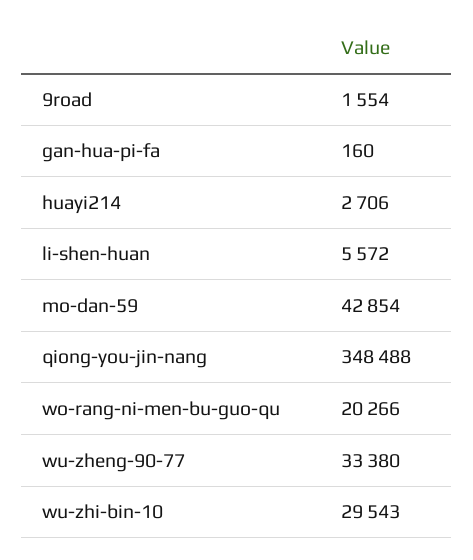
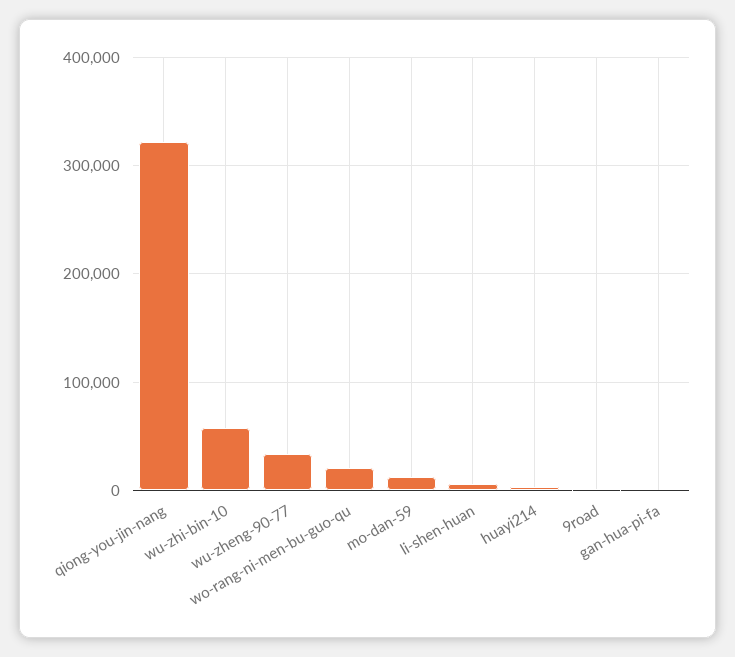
mo-dan-59: 42854 -> 10000
qiong-you-jin-nang: 348488 -> 320000
wu-zhi-bin-10: 29543 -> 60000

